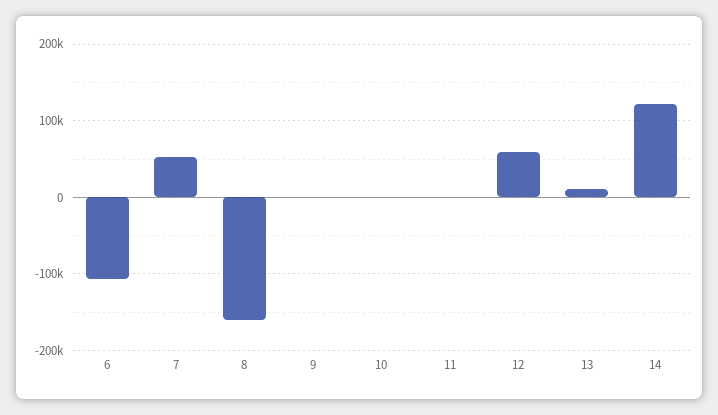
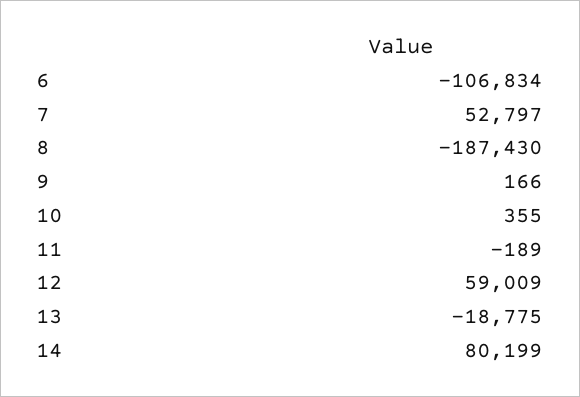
8: -160000 -> -187430
13: 10000 -> -18775
14: 120000 -> 80199

